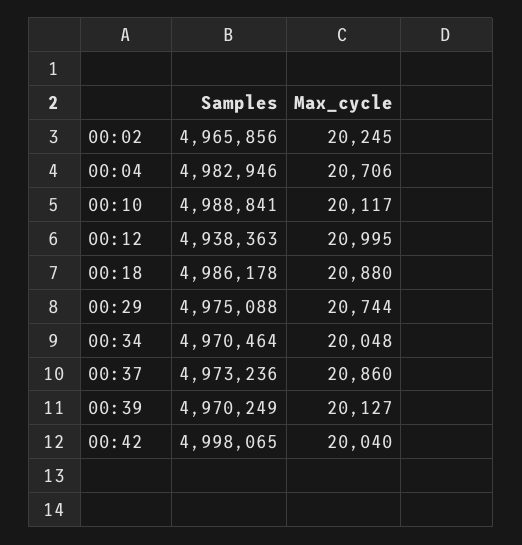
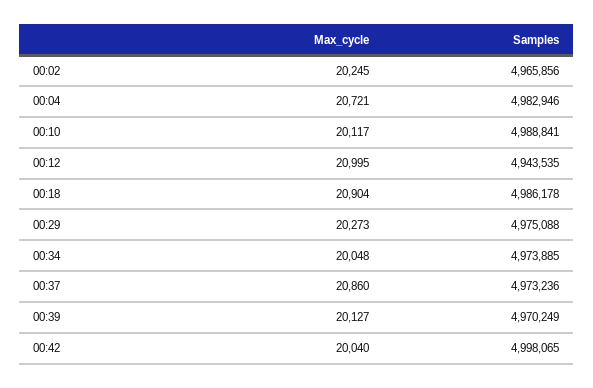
Max_cycle, 00:04: 20706 -> 20721
Samples, 00:12: 4938363 -> 4943535
Max_cycle, 00:18: 20880 -> 20904
Max_cycle, 00:29: 20744 -> 20273
Samples, 00:34: 4970464 -> 4973885

